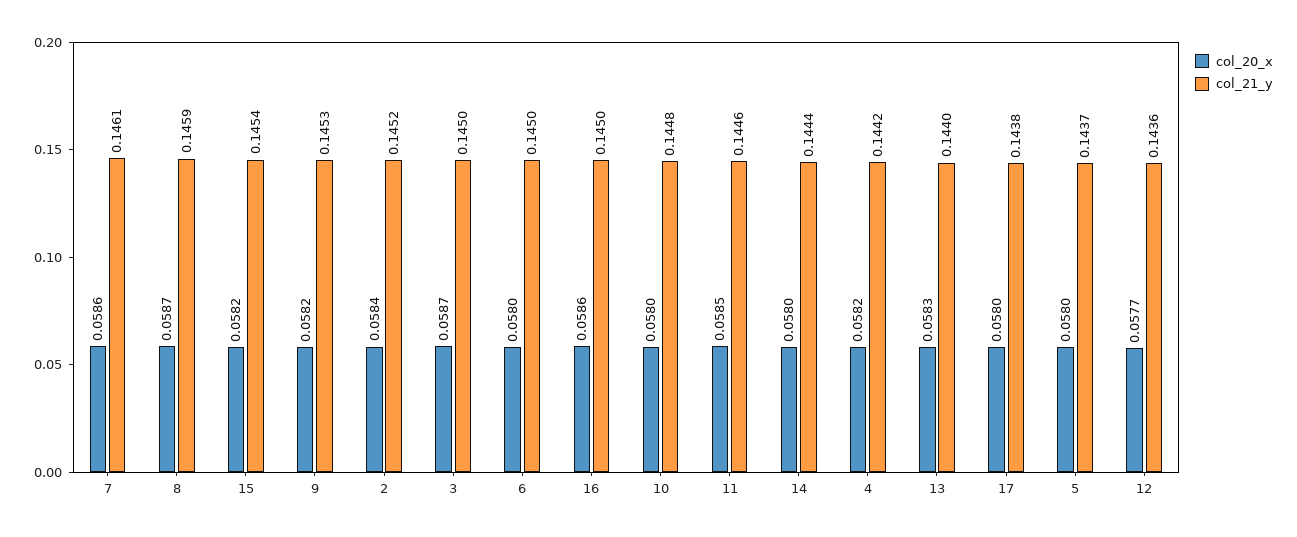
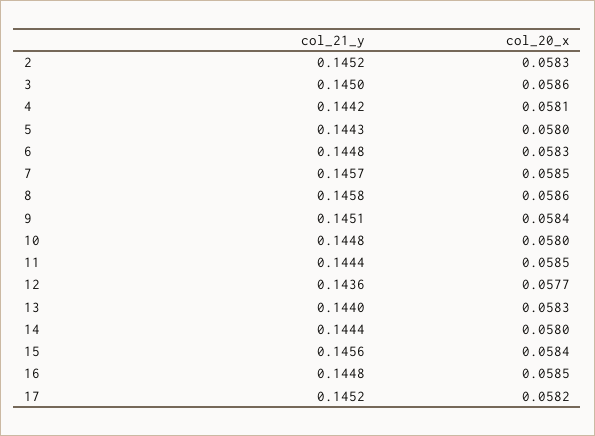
col_20_x, 7: 0.0586 -> 0.0585
col_21_y, 7: 0.1461 -> 0.1457
col_20_x, 8: 0.0587 -> 0.0586
col_21_y, 8: 0.1459 -> 0.1458
col_20_x, 15: 0.0582 -> 0.0584
col_21_y, 15: 0.1454 -> 0.1456
col_20_x, 9: 0.0582 -> 0.0584
col_21_y, 9: 0.1453 -> 0.1451
col_20_x, 2: 0.0584 -> 0.0583
col_20_x, 3: 0.0587 -> 0.0586
col_20_x, 6: 0.058 -> 0.0583
col_21_y, 6: 0.145 -> 0.1448
col_20_x, 16: 0.0586 -> 0.0585
col_21_y, 16: 0.145 -> 0.1448
col_21_y, 11: 0.1446 -> 0.1444
col_20_x, 4: 0.0582 -> 0.0581
col_20_x, 17: 0.058 -> 0.0582
col_21_y, 17: 0.1438 -> 0.1452
col_21_y, 5: 0.1437 -> 0.1443

